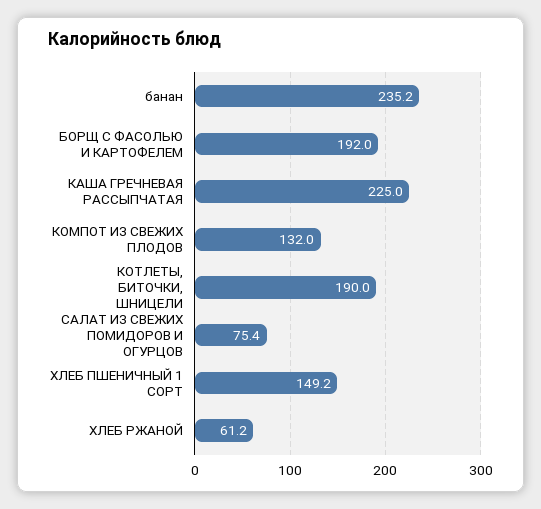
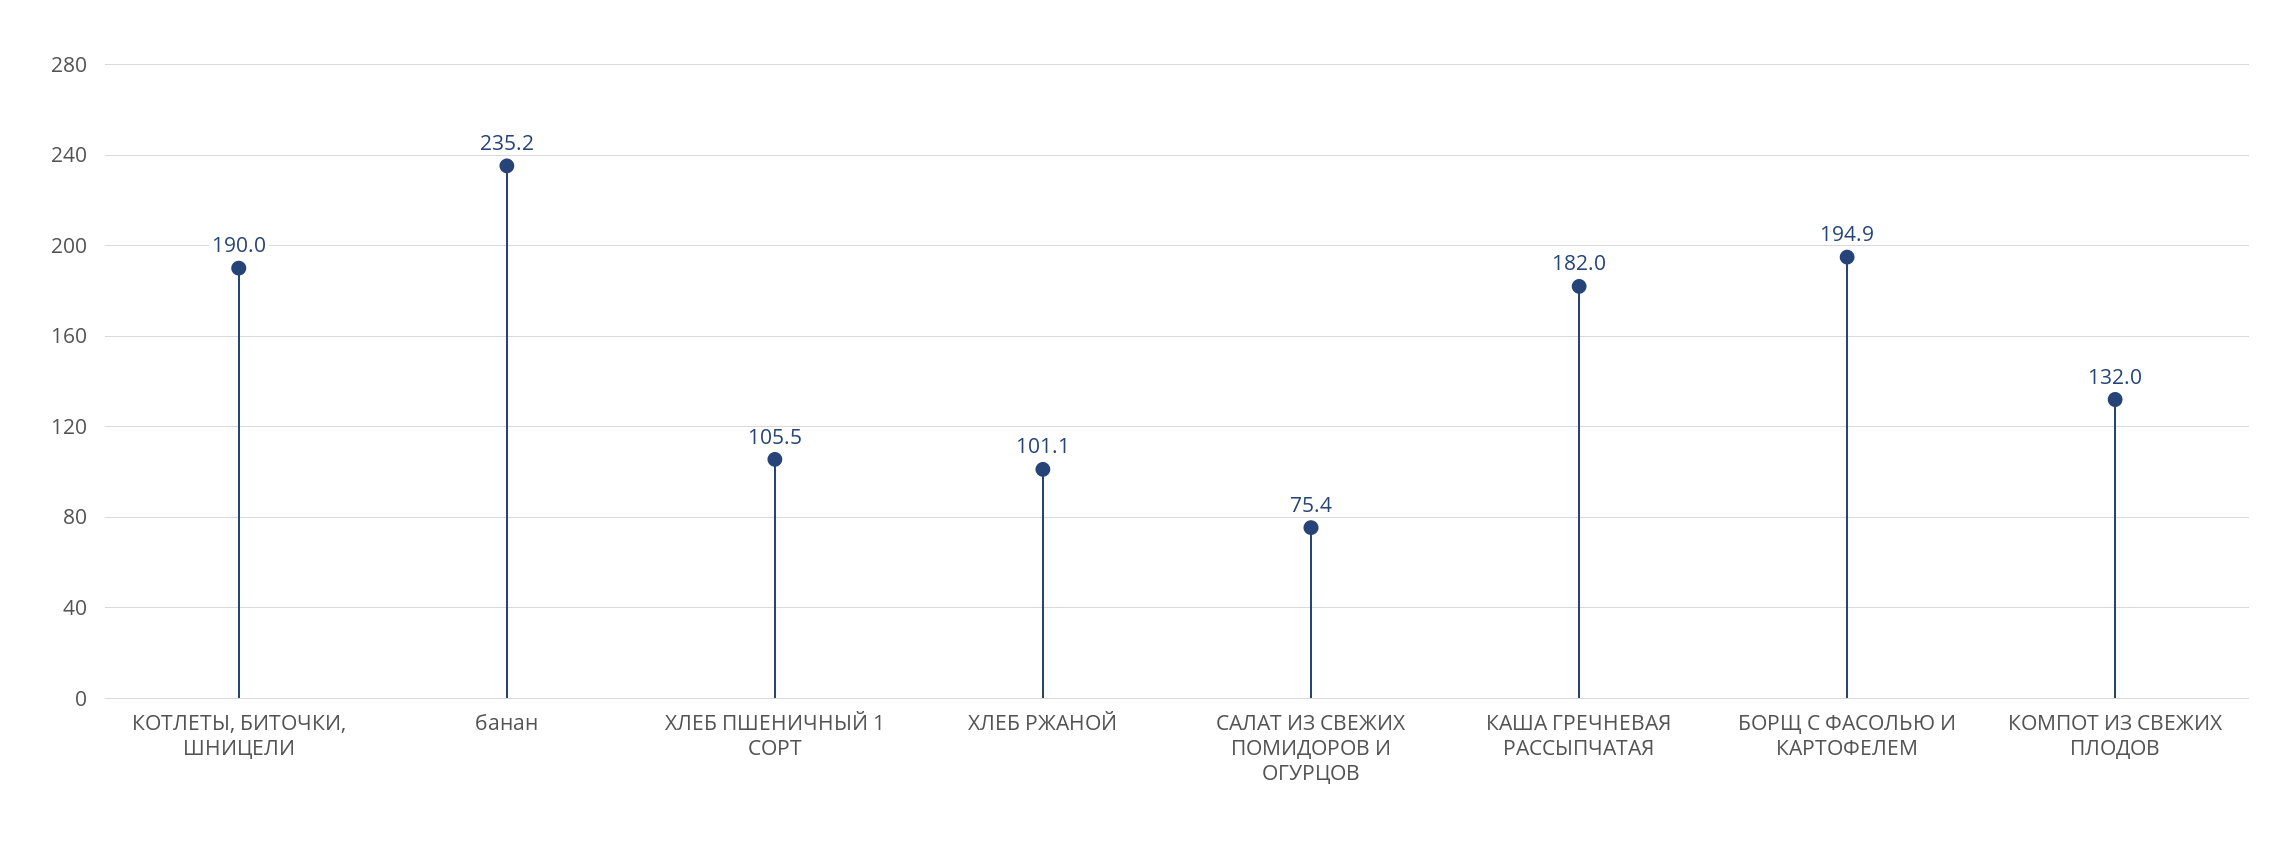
БОРЩ С ФАСОЛЬЮ И КАРТОФЕЛЕМ: 192 -> 194.9
КАША ГРЕЧНЕВАЯ РАССЫПЧАТАЯ: 225 -> 182
ХЛЕБ ПШЕНИЧНЫЙ 1 СОРТ: 149.2 -> 105.5
ХЛЕБ РЖАНОЙ: 61.2 -> 101.1

